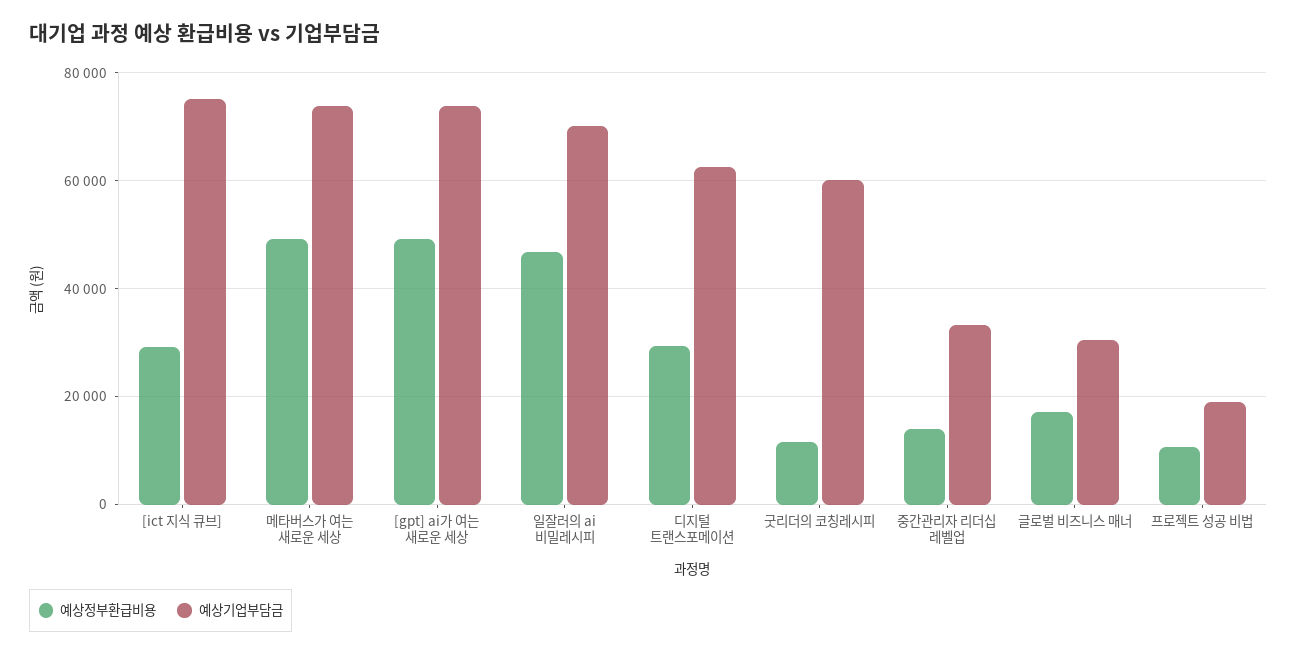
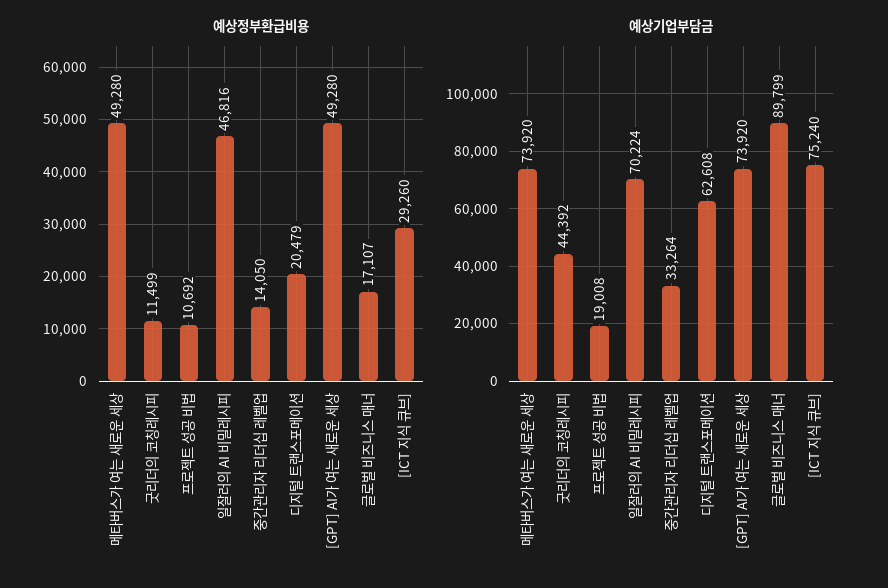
예상정부환급비용, 디지털 트랜스포메이션: 30000 -> 20479
예상기업부담금, 굿리더의 코칭레시피: 60000 -> 44392
예상기업부담금, 글로벌 비즈니스 매너: 30000 -> 89799

